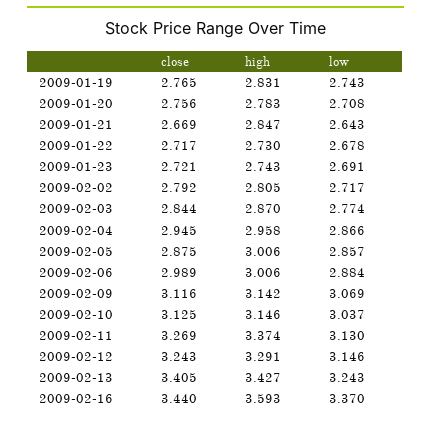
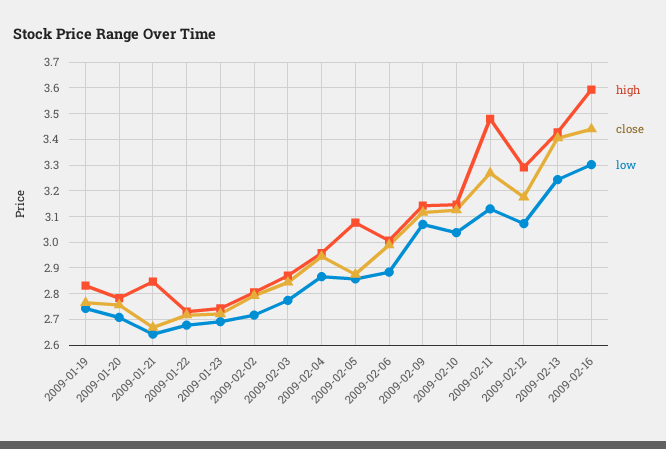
high, 2009-02-05: 3.006 -> 3.075
high, 2009-02-11: 3.374 -> 3.475
close, 2009-02-12: 3.243 -> 3.175
low, 2009-02-12: 3.146 -> 3.075
low, 2009-02-16: 3.37 -> 3.3

